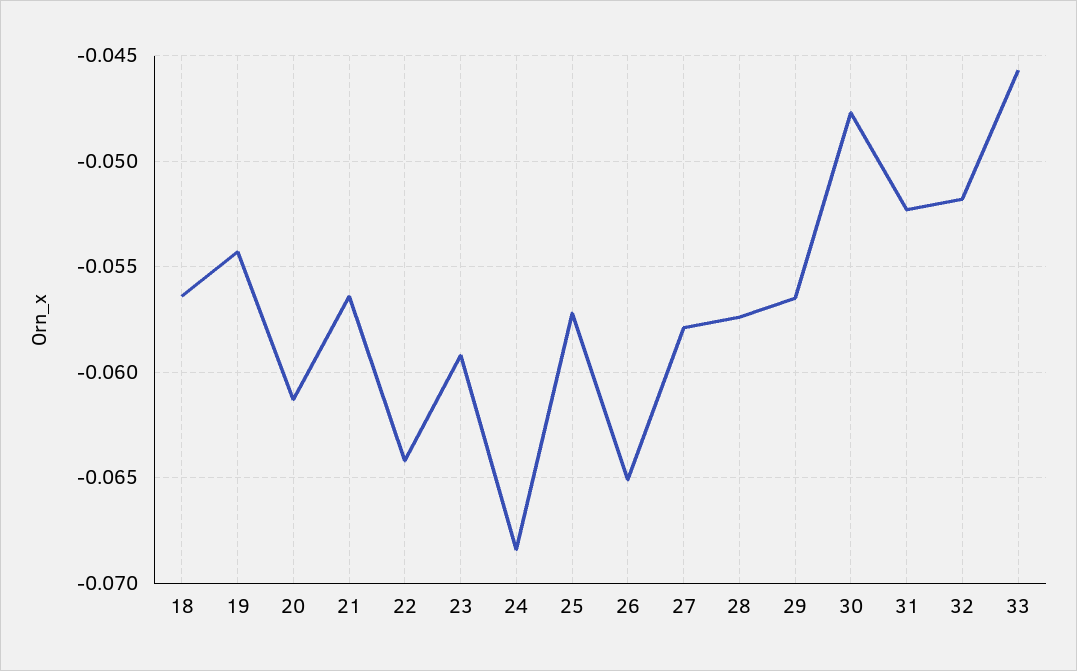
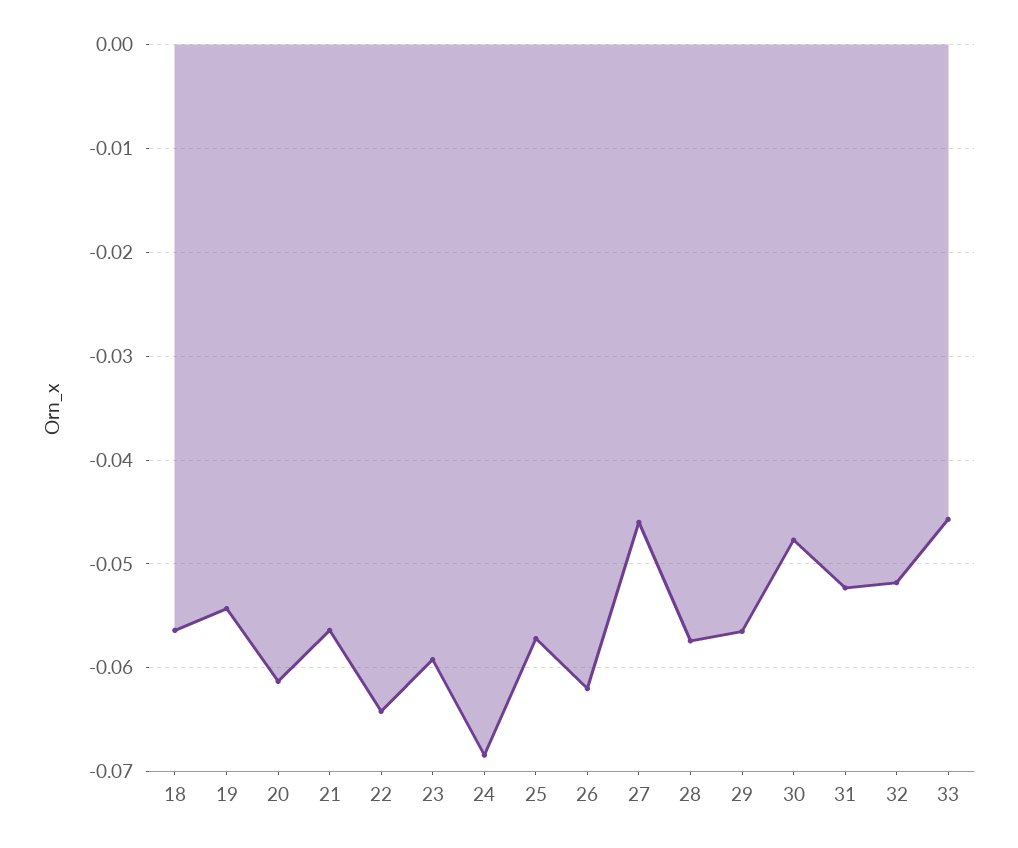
26: -0.065 -> -0.062
27: -0.058 -> -0.046

